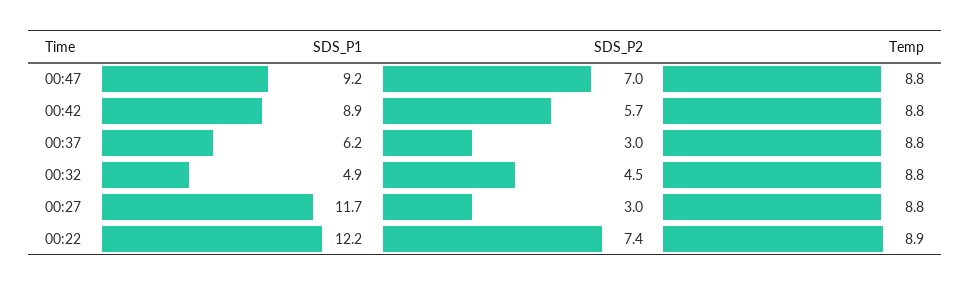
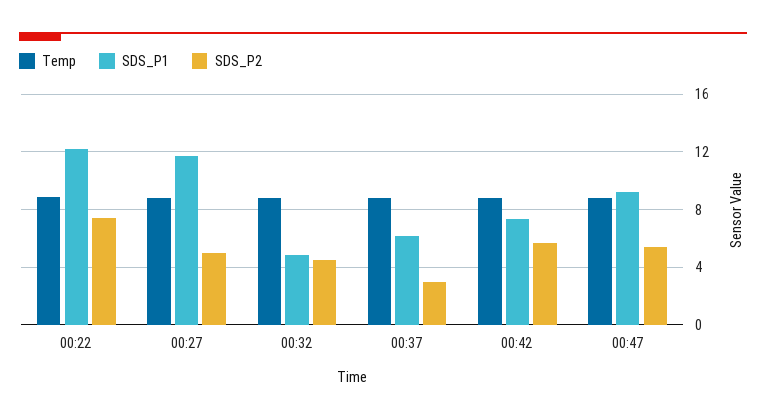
SDS_P2, 00:47: 7 -> 5.5
SDS_P1, 00:42: 8.9 -> 7.5
SDS_P2, 00:27: 3 -> 5

